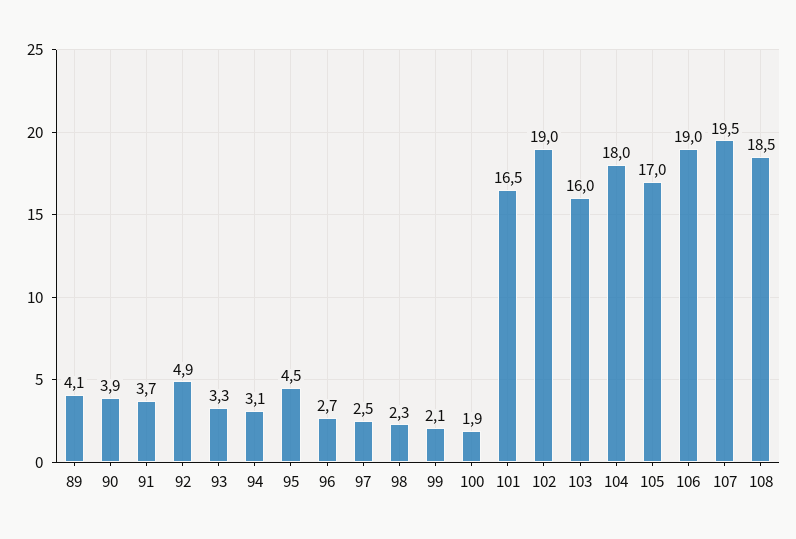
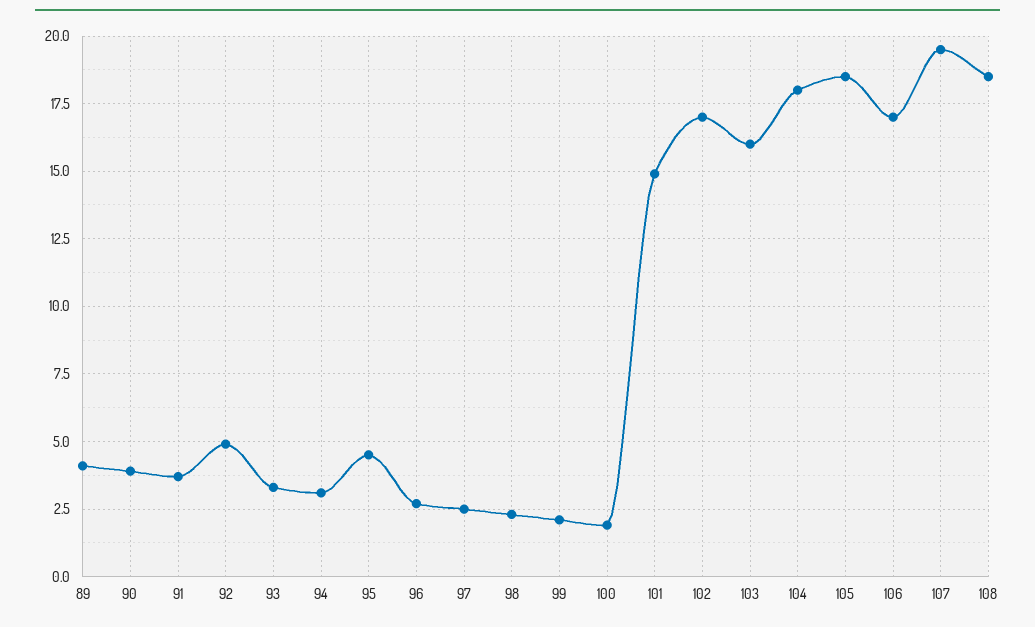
101: 16.5 -> 15
102: 19 -> 17
105: 17 -> 18.5
106: 19 -> 17

